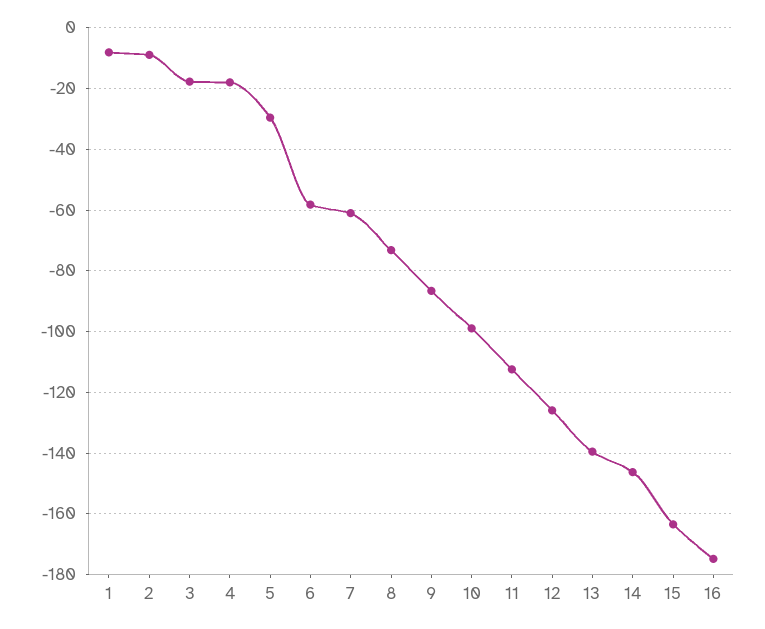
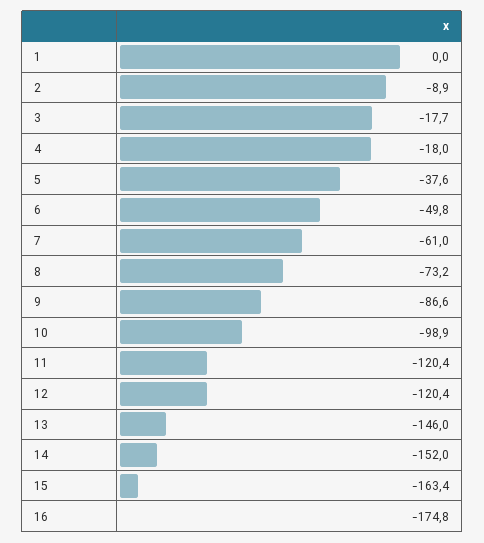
1: -8 -> 0
5: -30 -> -37.6
6: -58 -> -49.8
11: -112 -> -120.4
12: -126 -> -120.4
13: -140 -> -146
14: -146 -> -152

